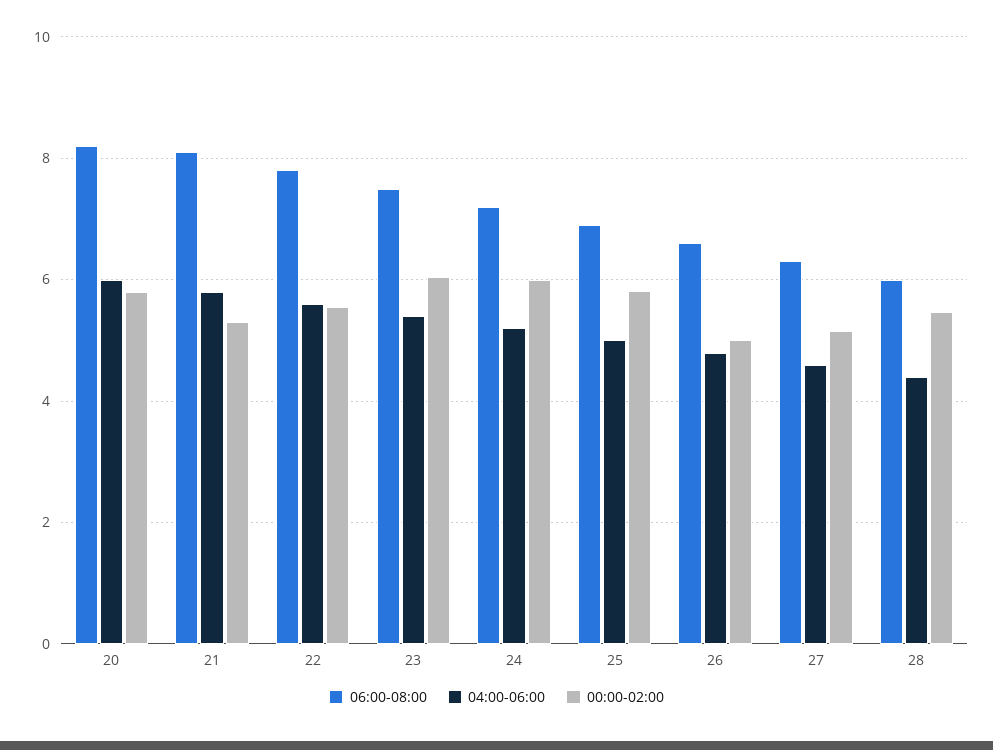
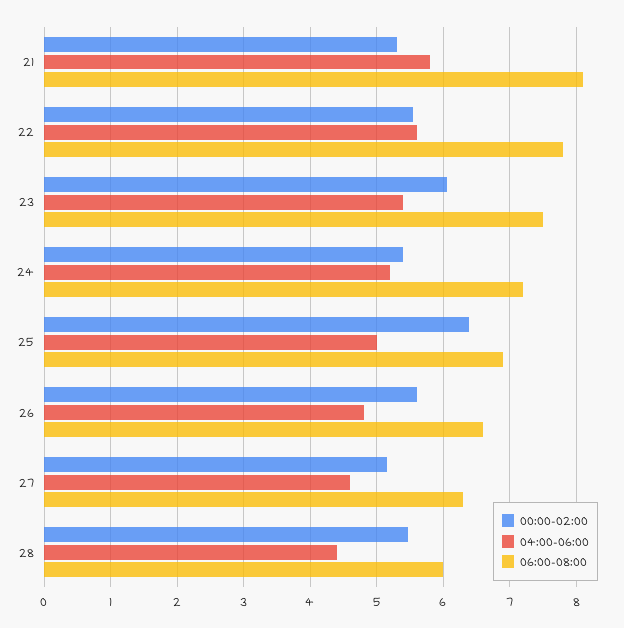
06:00-08:00, 20: 8.2 -> none
04:00-06:00, 20: 6 -> none
00:00-02:00, 20: 5.8 -> none
00:00-02:00, 24: 6 -> 5.4
00:00-02:00, 25: 5.8 -> 6.4
00:00-02:00, 26: 5 -> 5.6

